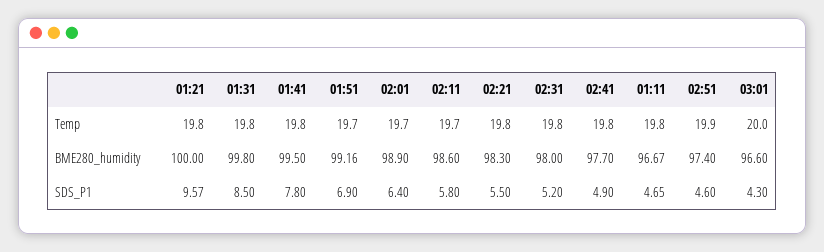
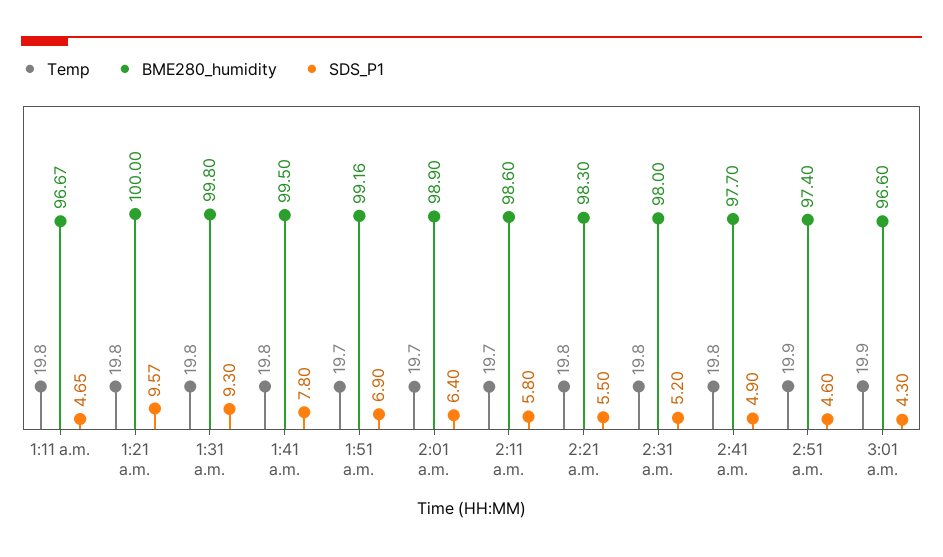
Temp, 03:01: 20 -> 19.9
SDS_P1, 01:31: 8.5 -> 9.3

